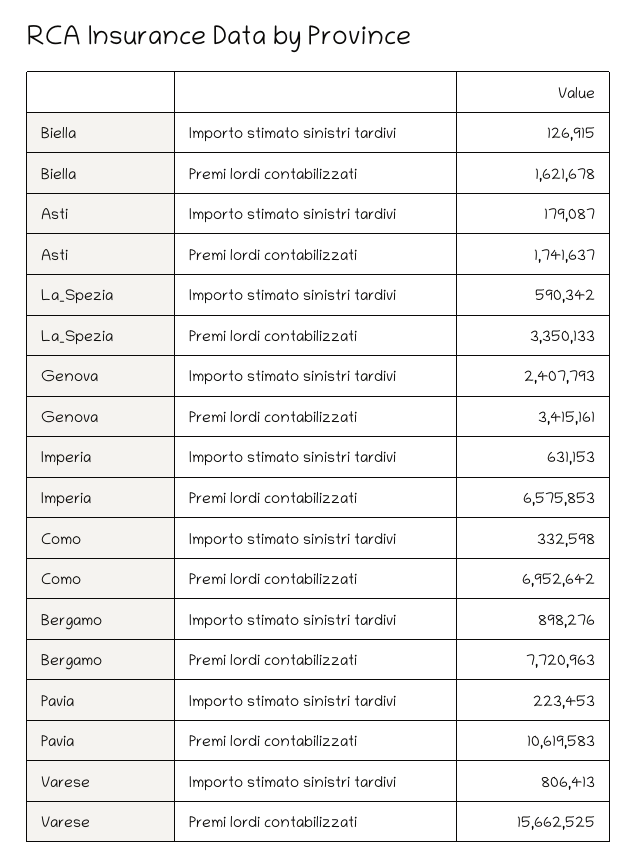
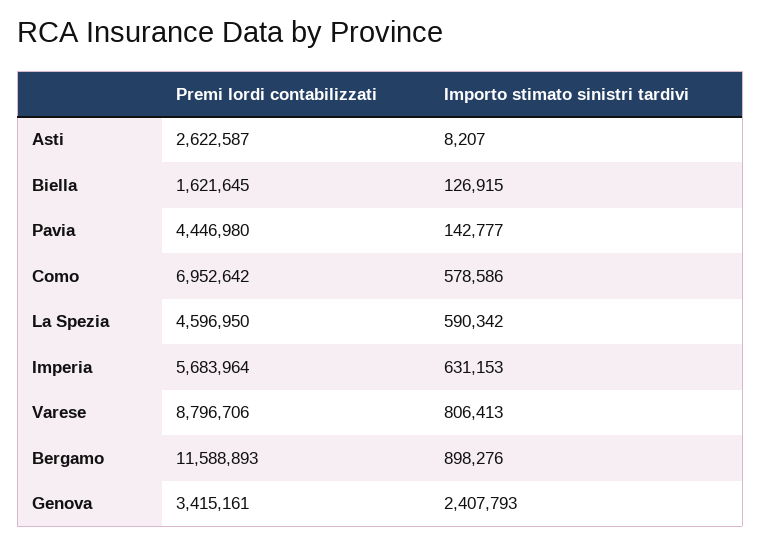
Biella, Premi lordi contabilizzati: 1621678 -> 1621645
Asti, Importo stimato sinistri tardivi: 179087 -> 8207
Asti, Premi lordi contabilizzati: 1741637 -> 2622587
La_Spezia, Premi lordi contabilizzati: 3350133 -> 4596950
Imperia, Premi lordi contabilizzati: 6575853 -> 5683964
Como, Importo stimato sinistri tardivi: 332598 -> 578586
Bergamo, Premi lordi contabilizzati: 7720963 -> 11588893
Pavia, Importo stimato sinistri tardivi: 223453 -> 142777
Pavia, Premi lordi contabilizzati: 10619583 -> 4446980
Varese, Premi lordi contabilizzati: 15662525 -> 8796706

